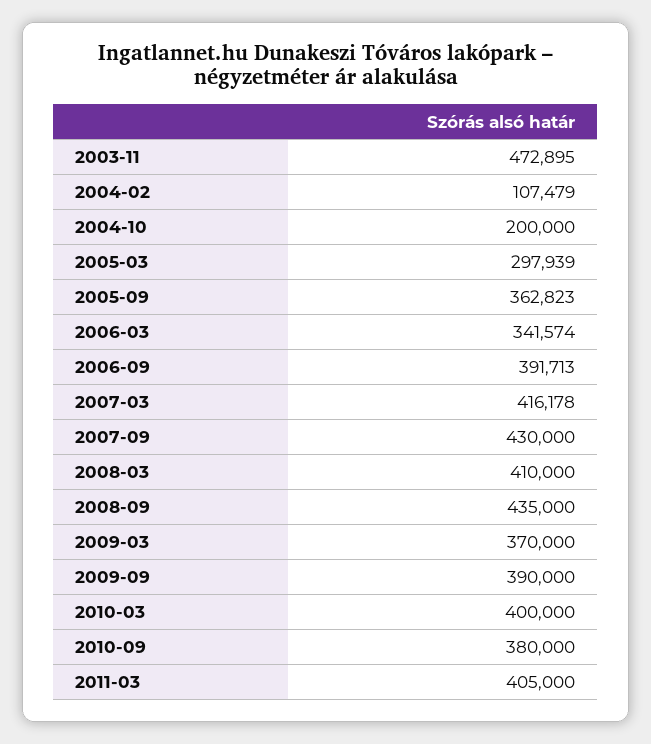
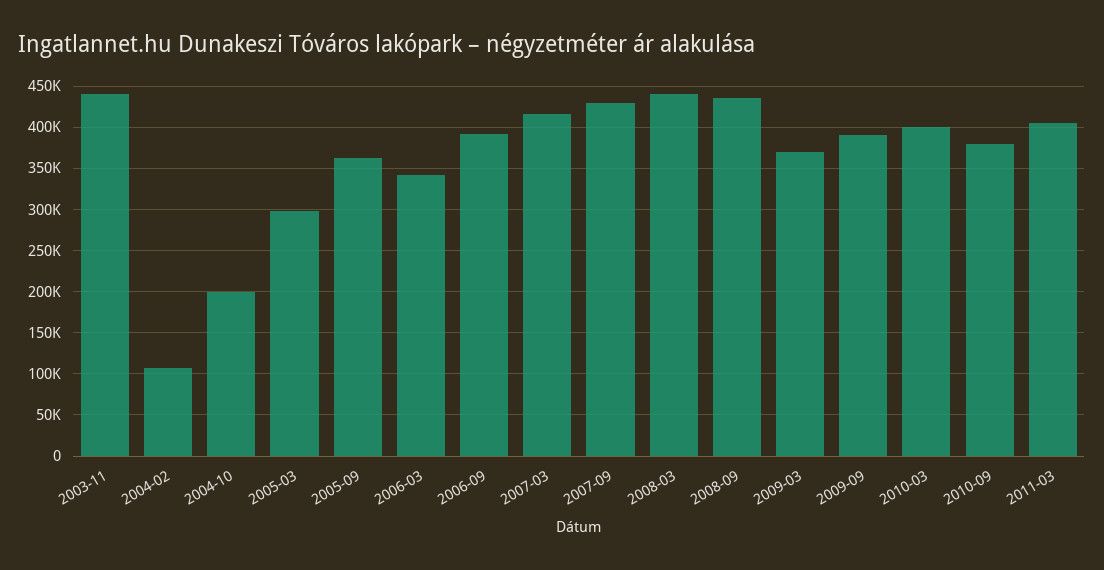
2003-11: 472895 -> 440000
2008-03: 410000 -> 440000

